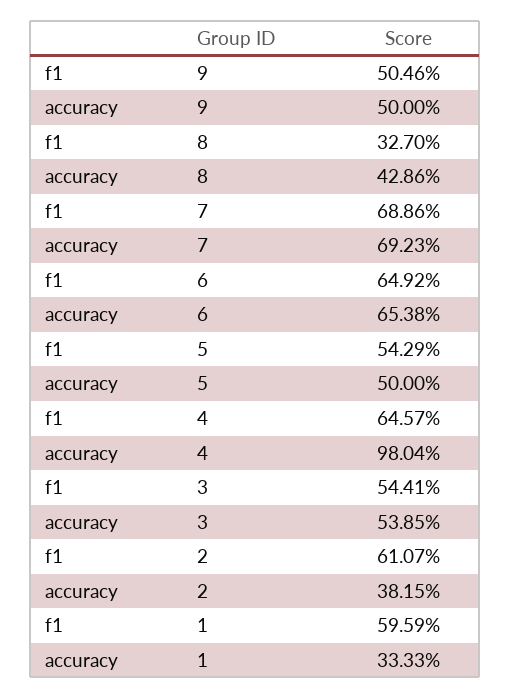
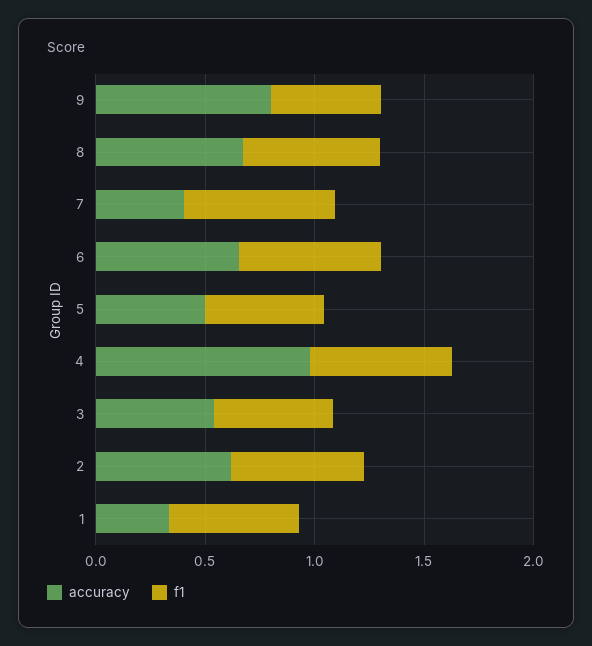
accuracy, 9: 0.5 -> 0.8
f1, 8: 0.327 -> 0.6
accuracy, 8: 0.4286 -> 0.7
accuracy, 7: 0.6923 -> 0.4
accuracy, 2: 0.3815 -> 0.6

